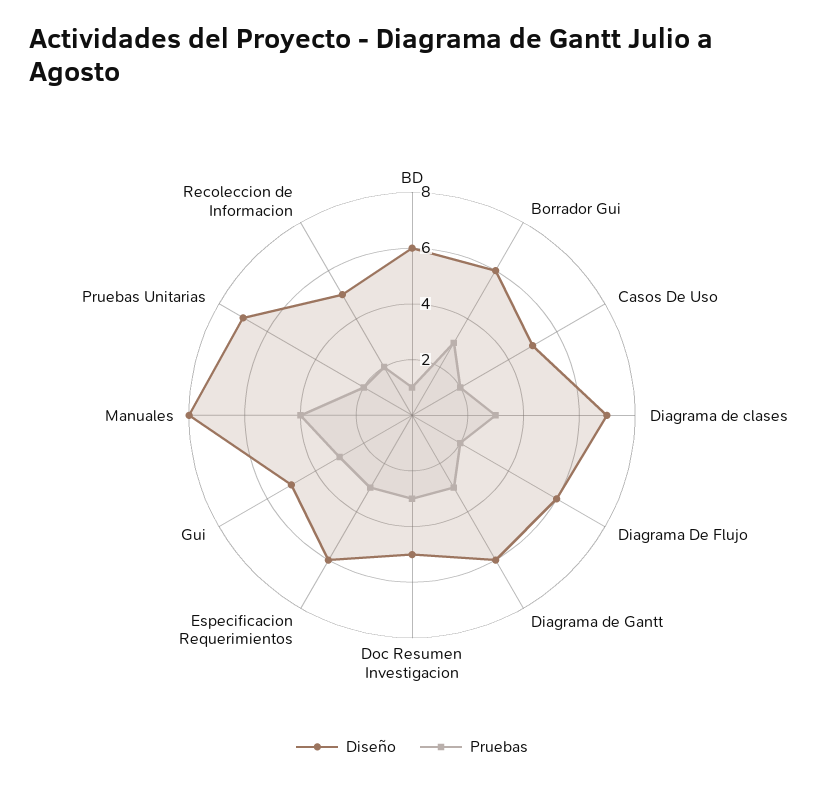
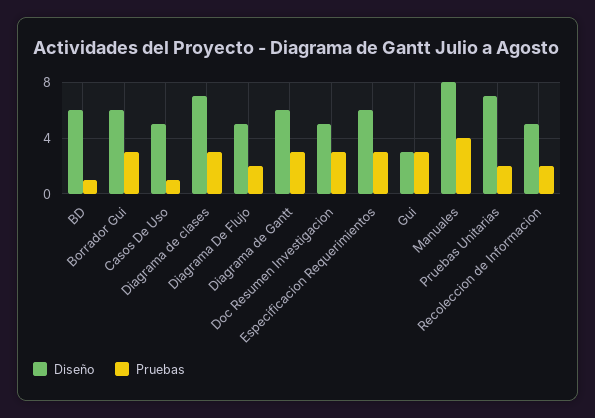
Pruebas, Casos De Uso: 2 -> 1
Diseño, Diagrama De Flujo: 6 -> 5
Diseño, Gui: 5 -> 3

